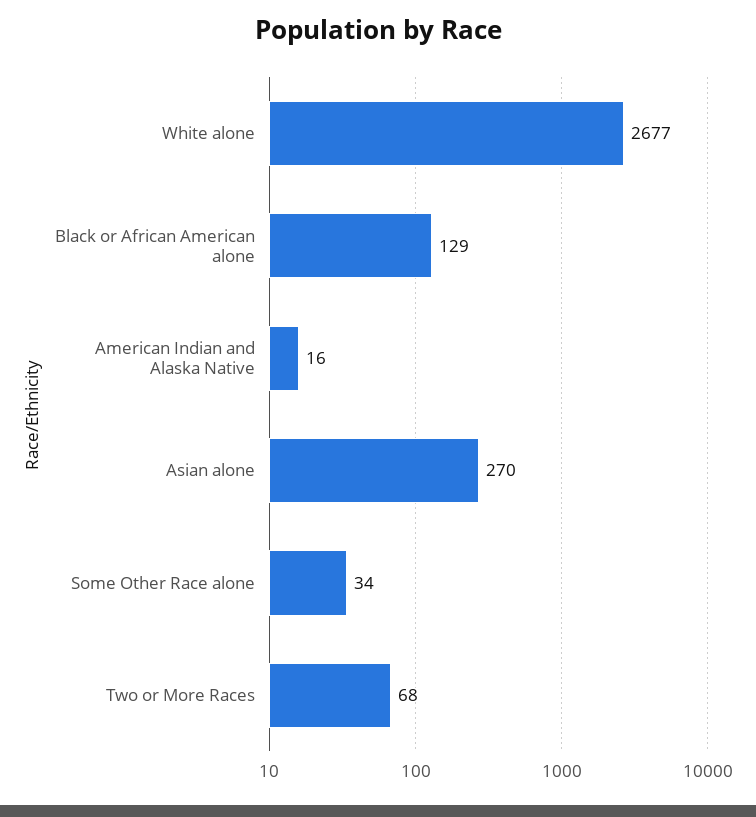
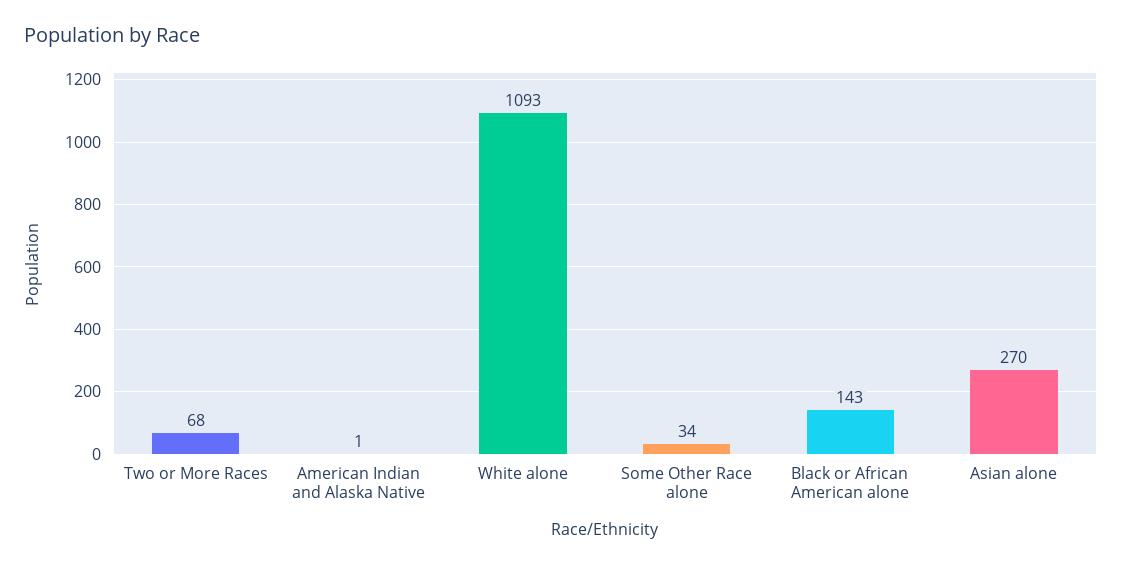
White alone: 2677 -> 1093
Black or African American alone: 129 -> 143
American Indian and Alaska Native: 16 -> 1

